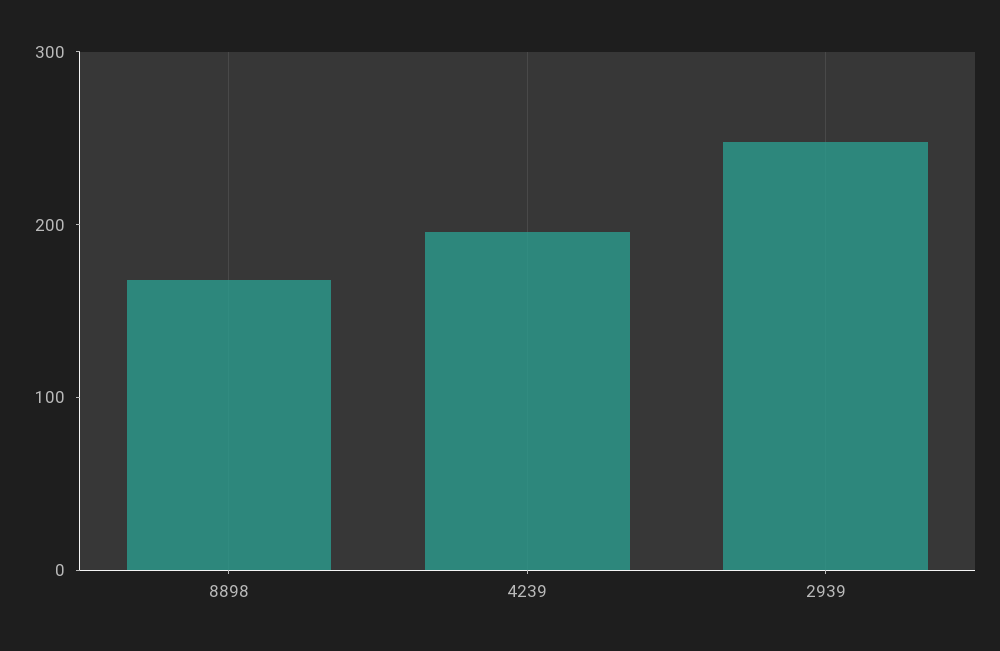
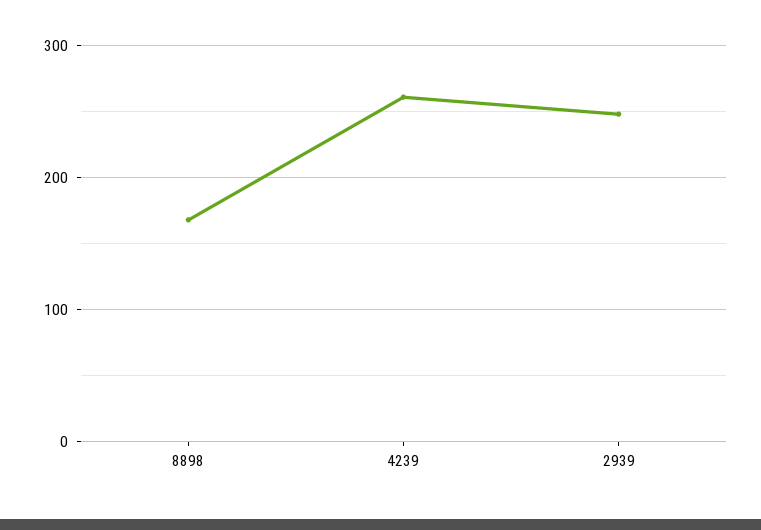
4239: 200 -> 260

